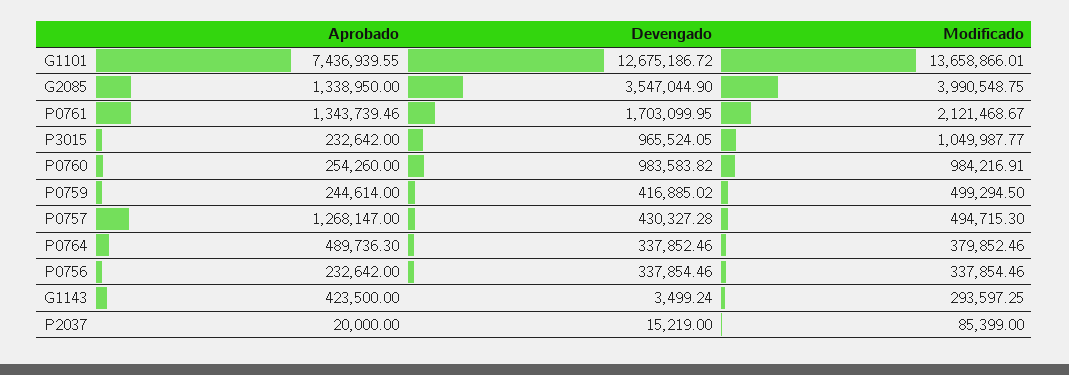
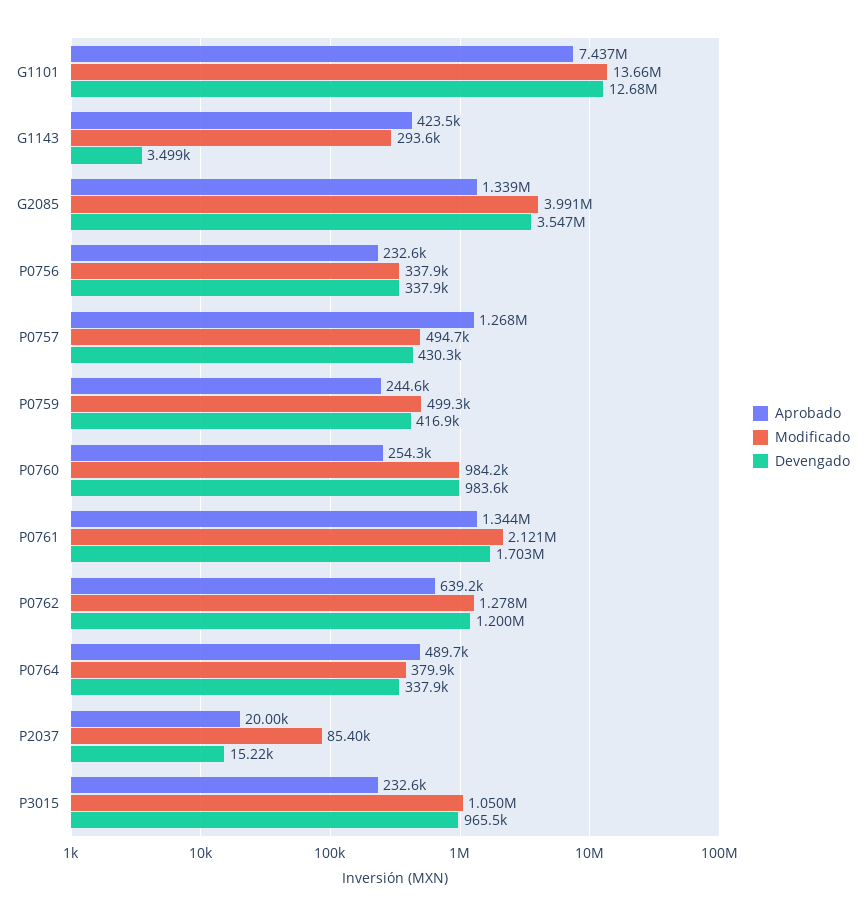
Aprobado, P0762: none -> 639200
Modificado, P0762: none -> 1278000
Devengado, P0762: none -> 1200000

